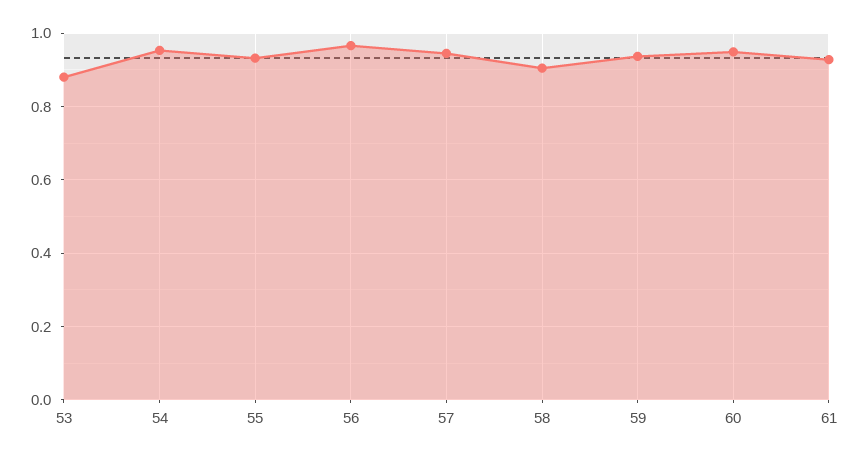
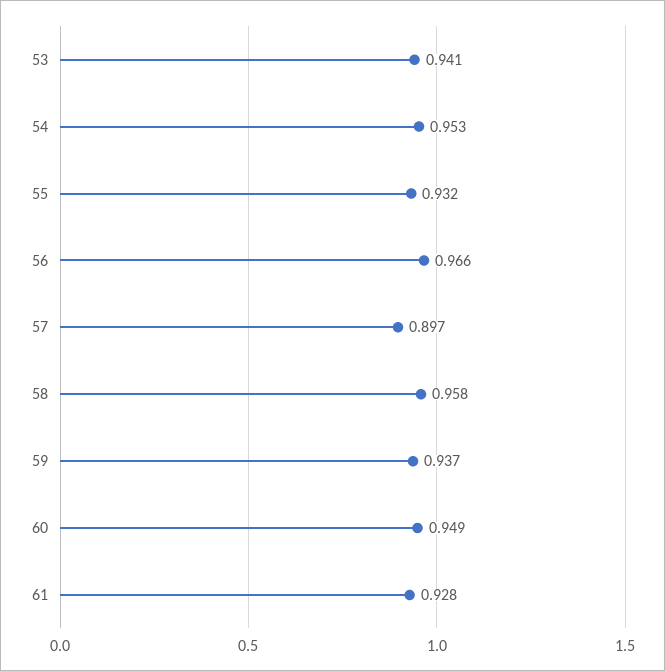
53: 0.88 -> 0.941
57: 0.94 -> 0.897
58: 0.9 -> 0.958

